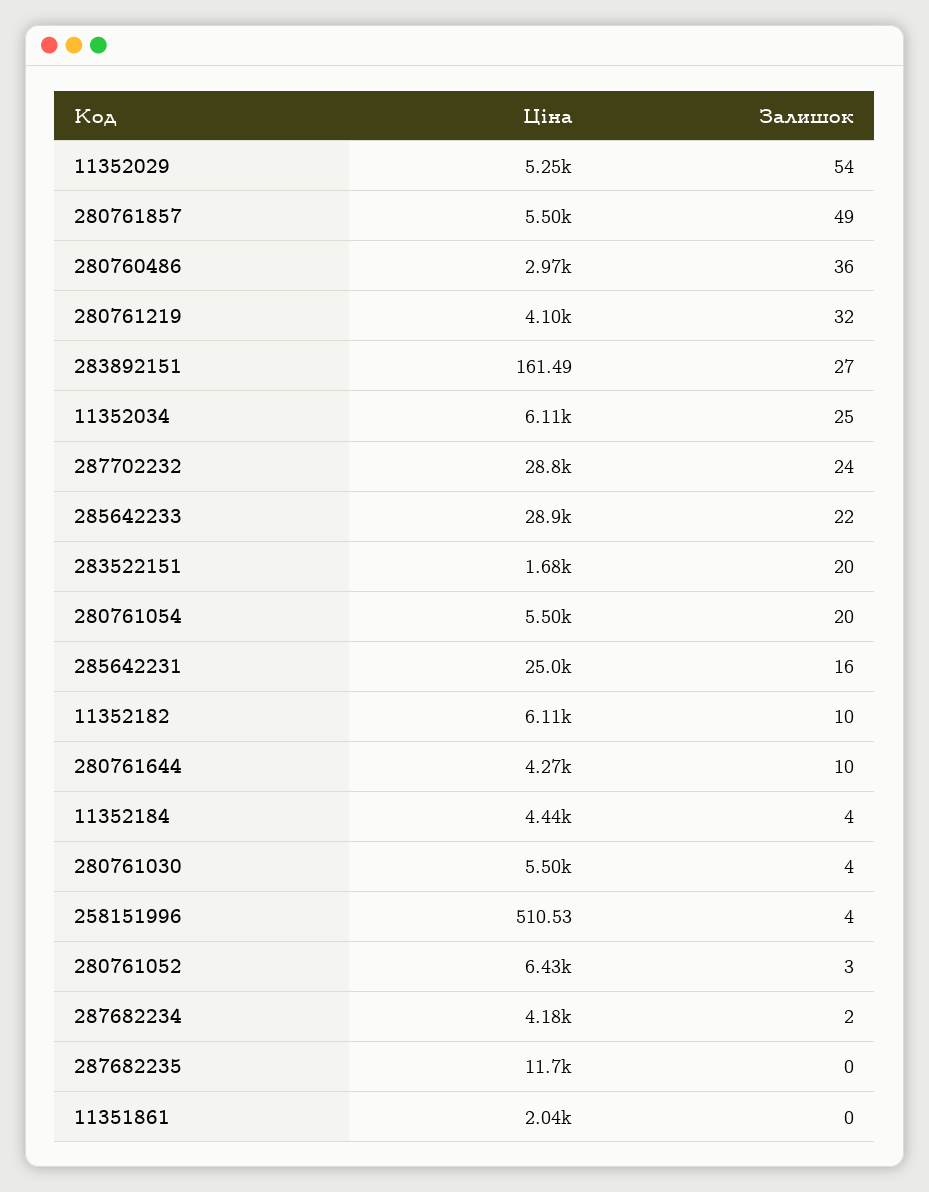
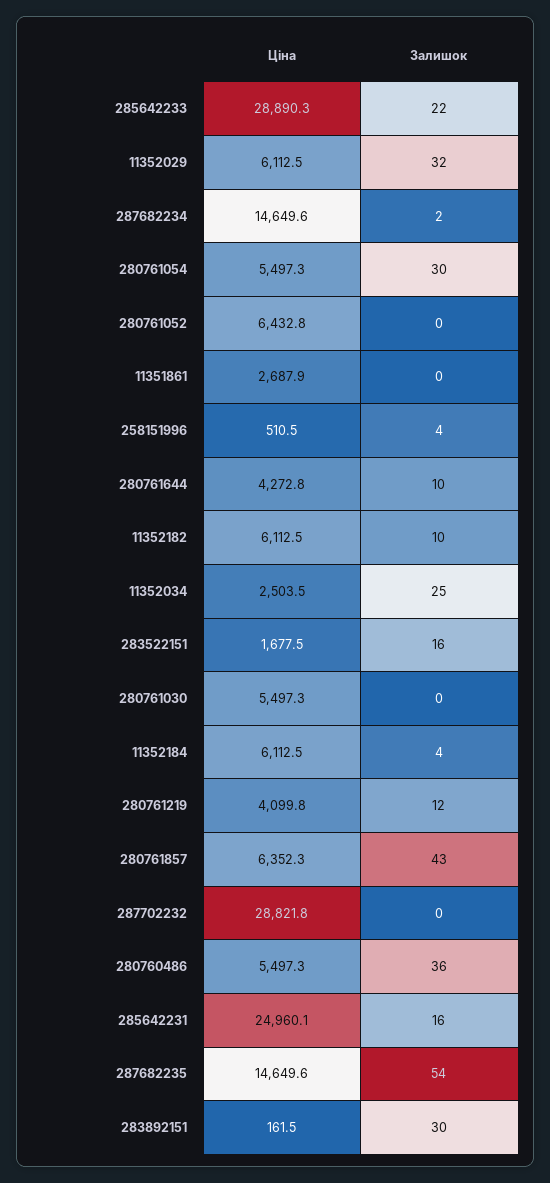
Ціна, 11352029: 5250 -> 6112.5
Залишок, 11352029: 54 -> 32
Ціна, 280761857: 5500 -> 6352.3
Залишок, 280761857: 49 -> 43
Ціна, 280760486: 2970 -> 5497.3
Залишок, 280761219: 32 -> 12
Залишок, 283892151: 27 -> 30
Ціна, 11352034: 6110 -> 2503.5
Залишок, 287702232: 24 -> 0
Залишок, 283522151: 20 -> 16
Залишок, 280761054: 20 -> 30
Ціна, 11352184: 4440 -> 6112.5
Залишок, 280761030: 4 -> 0
Залишок, 280761052: 3 -> 0
Ціна, 287682234: 4180 -> 14649.6
Ціна, 287682235: 11700 -> 14649.6
Залишок, 287682235: 0 -> 54
Ціна, 11351861: 2040 -> 2687.9

